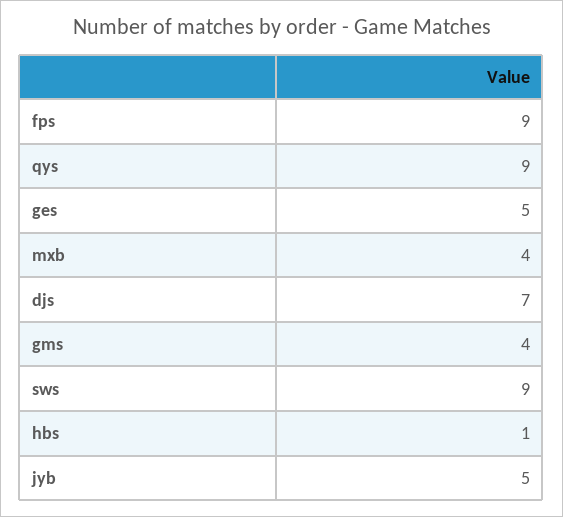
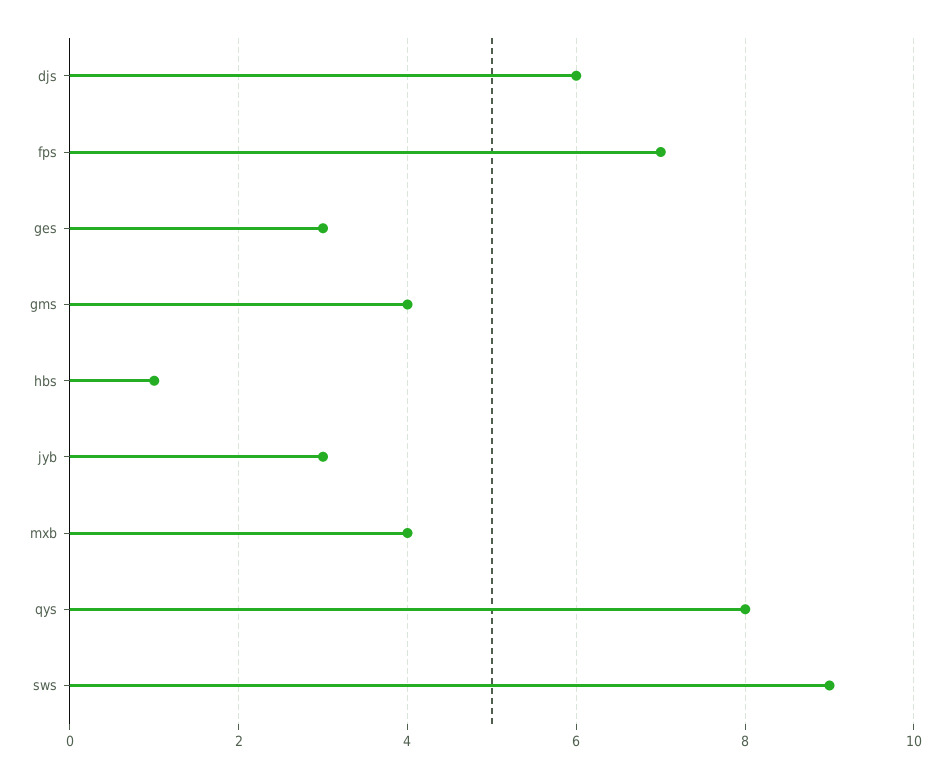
fps: 9 -> 7
qys: 9 -> 8
ges: 5 -> 3
djs: 7 -> 6
jyb: 5 -> 3

